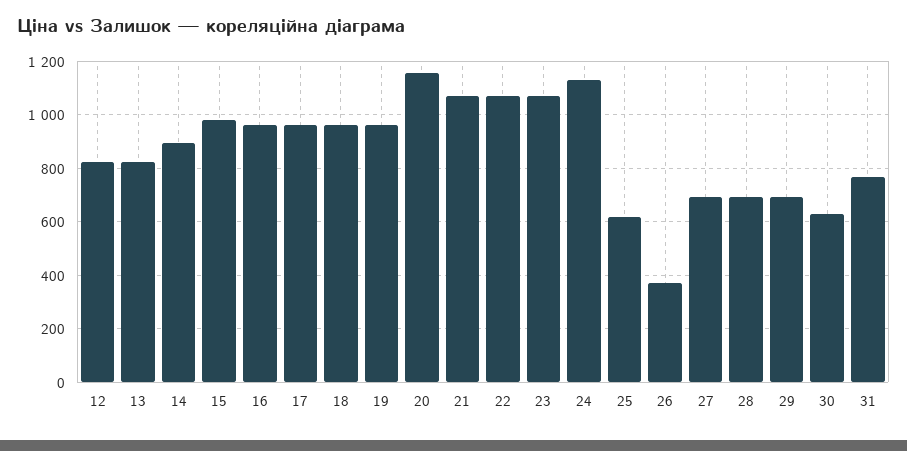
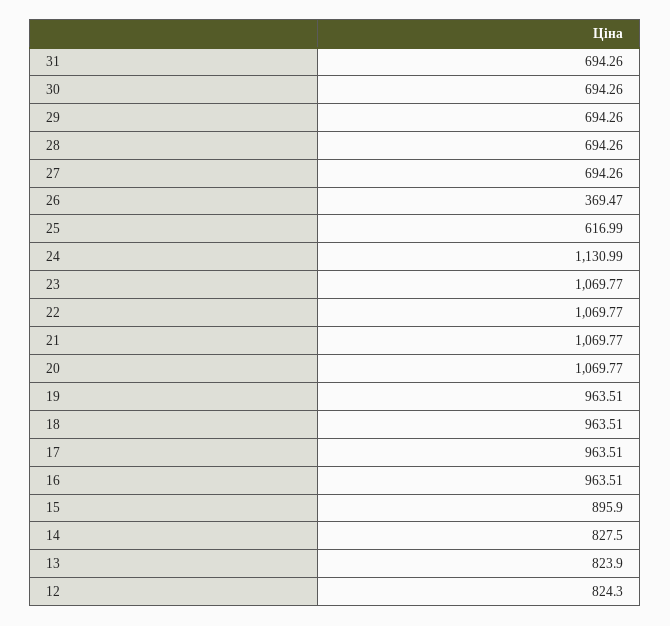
14: 900 -> 827.5
15: 975 -> 895.9
20: 1150 -> 1069.77
30: 625 -> 694.26
31: 775 -> 694.26

